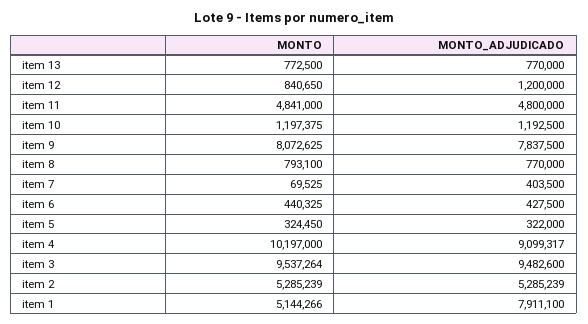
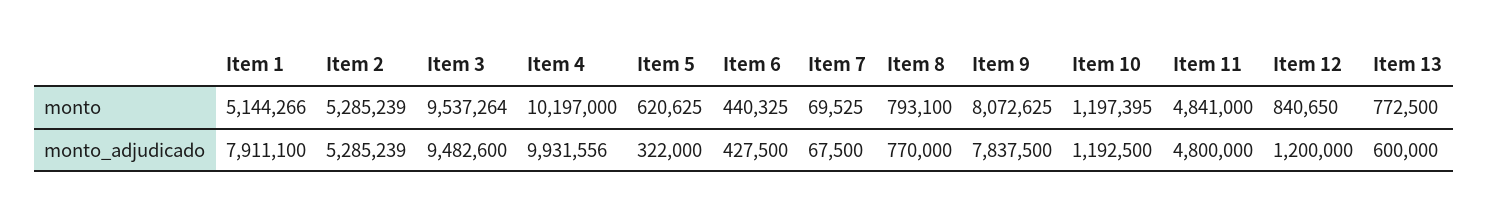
MONTO_ADJUDICADO, item 13: 770000 -> 600000
MONTO, item 10: 1197375 -> 1197395
MONTO_ADJUDICADO, item 7: 403500 -> 67500
MONTO, item 5: 324450 -> 620625
MONTO_ADJUDICADO, item 4: 9099317 -> 9931556

